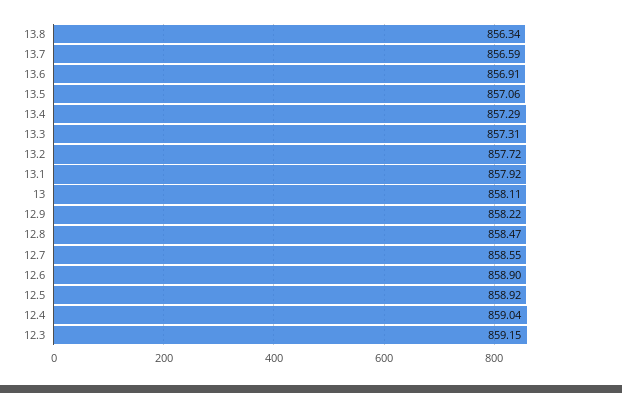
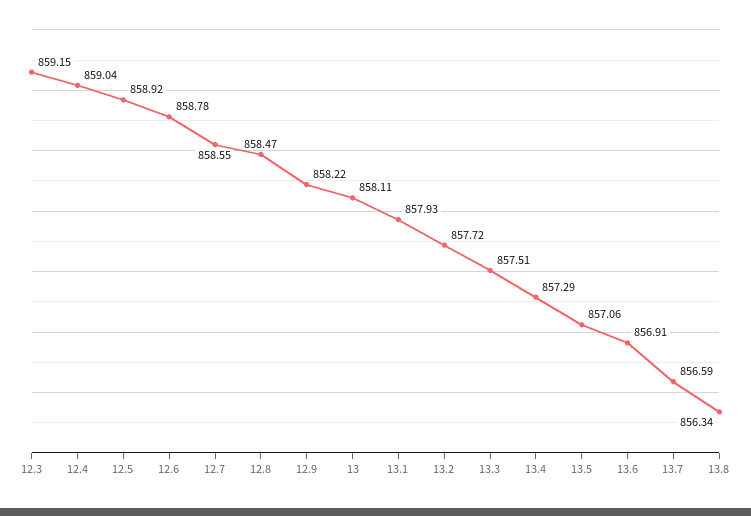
13.3: 857.31 -> 857.51
13.1: 857.92 -> 857.93
12.6: 858.9 -> 858.78

